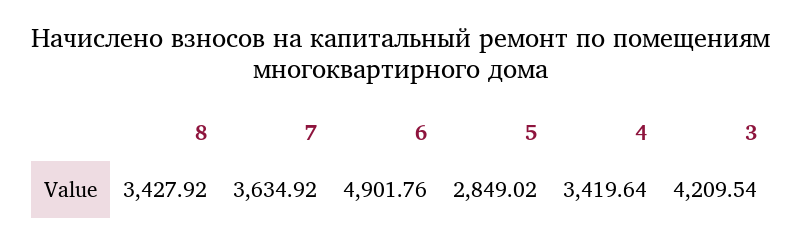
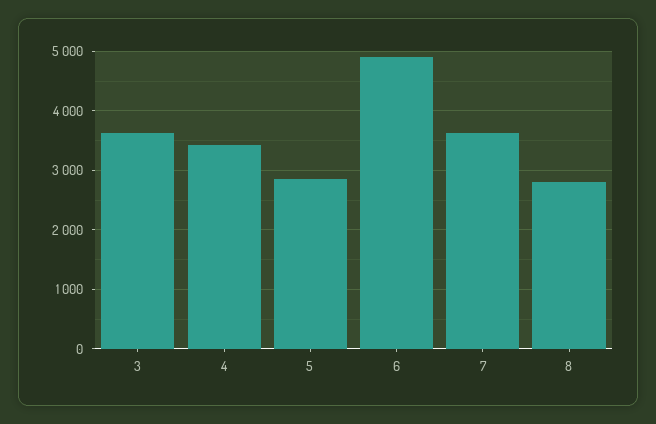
8: 3427.92 -> 2800
3: 4209.54 -> 3600

